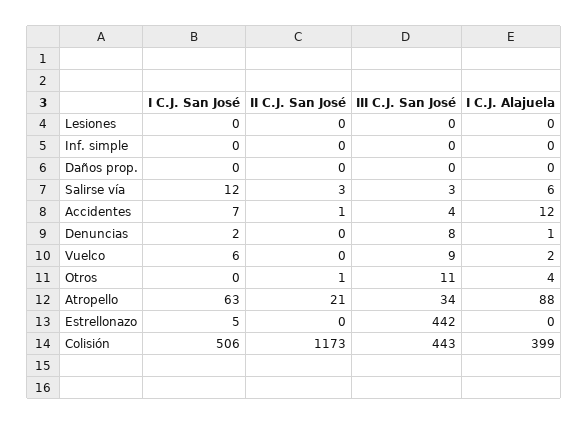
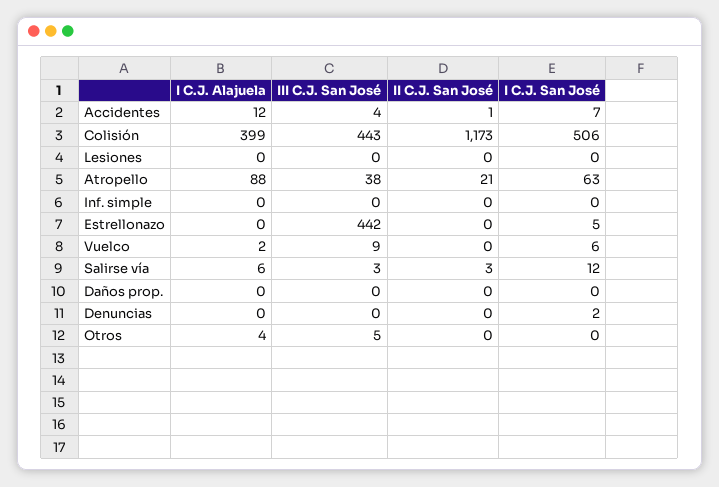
III C.J. San José, Denuncias: 8 -> 0
I C.J. Alajuela, Denuncias: 1 -> 0
II C.J. San José, Otros: 1 -> 0
III C.J. San José, Otros: 11 -> 5
III C.J. San José, Atropello: 34 -> 38

